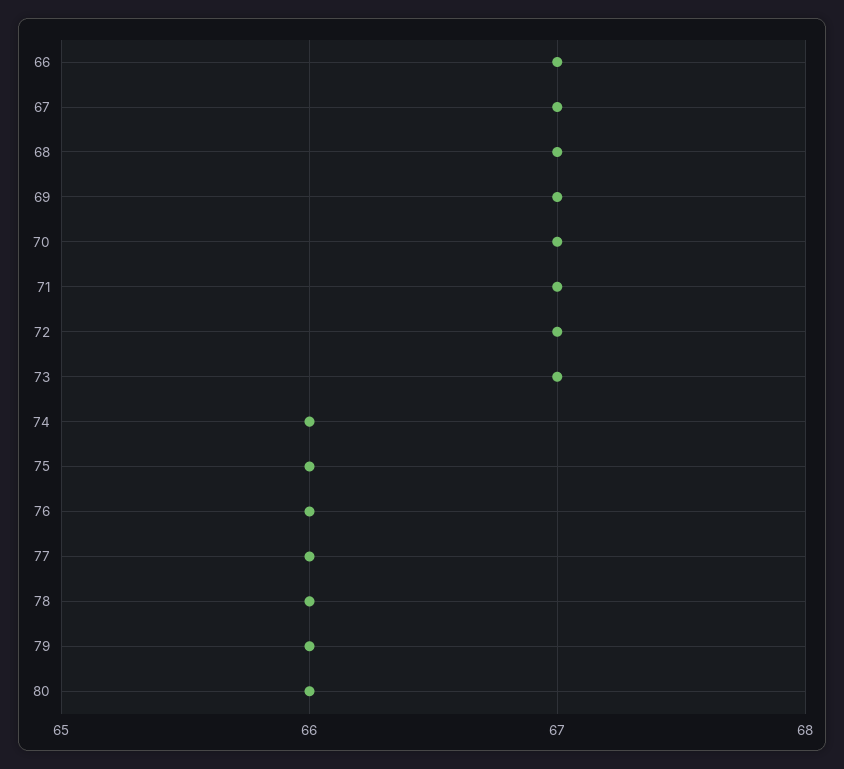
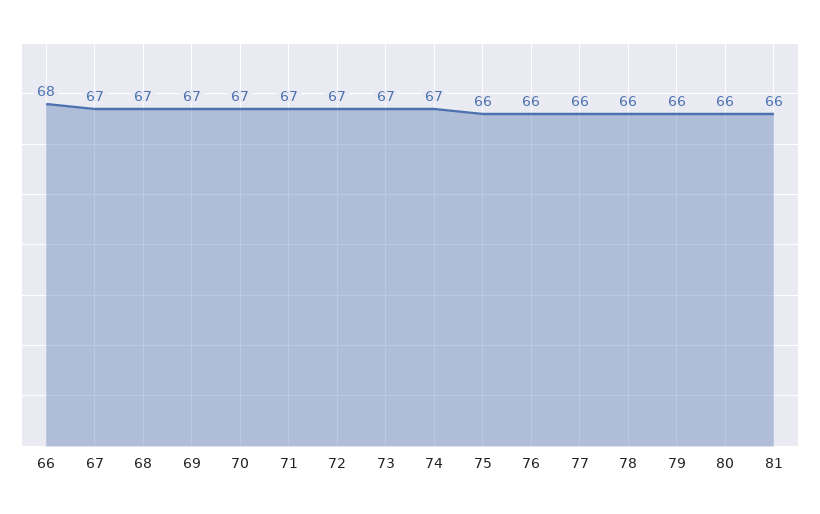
66: 67 -> 68
74: 66 -> 67
81: none -> 66

